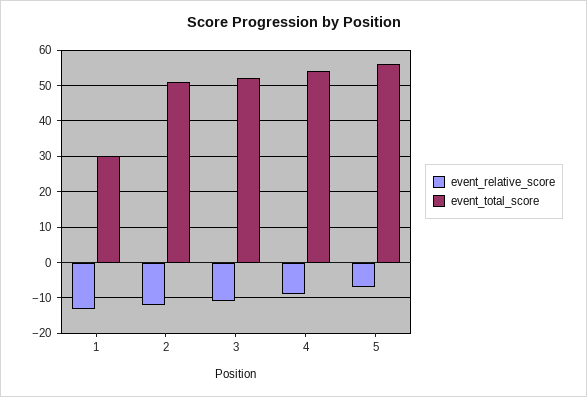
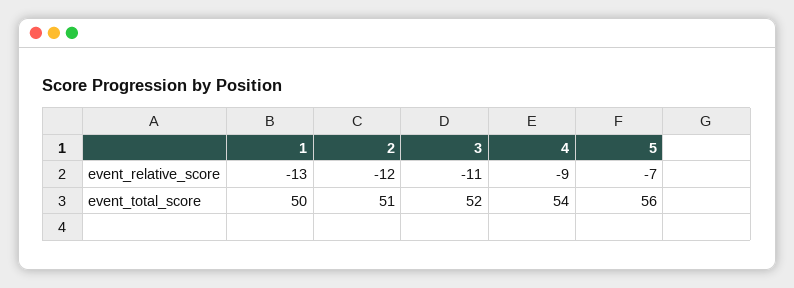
event_total_score, 1: 30 -> 50

